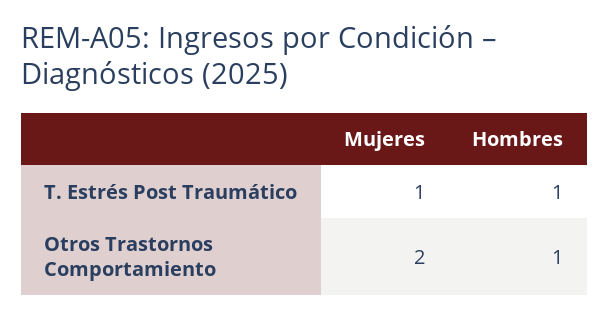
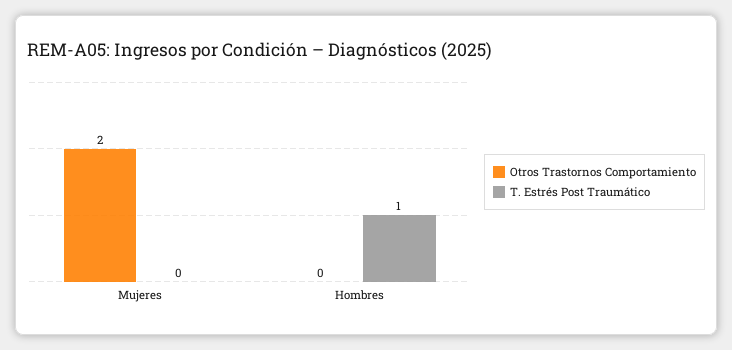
T. Estrés Post Traumático, Mujeres: 1 -> 0
Otros Trastornos Comportamiento, Hombres: 1 -> 0

